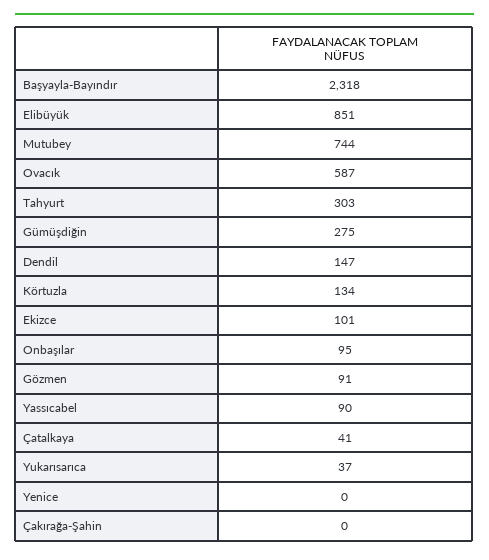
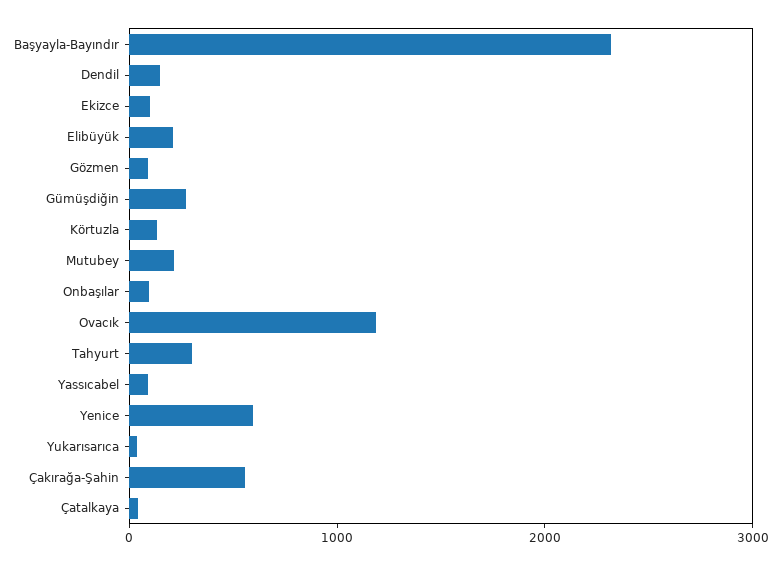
Elibüyük: 851 -> 200
Mutubey: 744 -> 200
Ovacık: 587 -> 1200
Yenice: 0 -> 600
Çakırağa-Şahin: 0 -> 600

